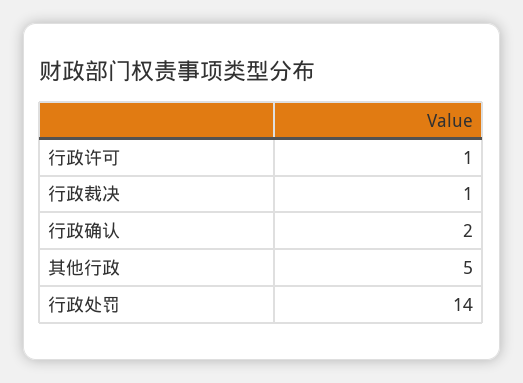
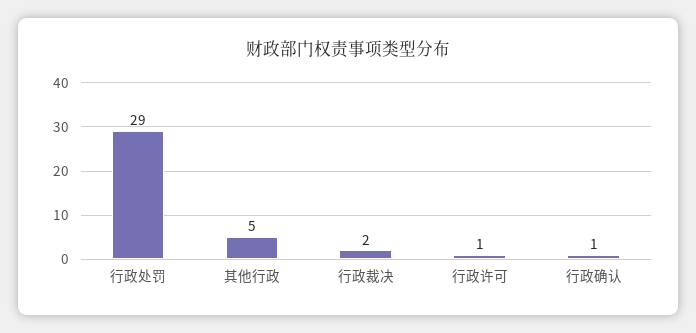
行政裁决: 1 -> 2
行政确认: 2 -> 1
行政处罚: 14 -> 29

